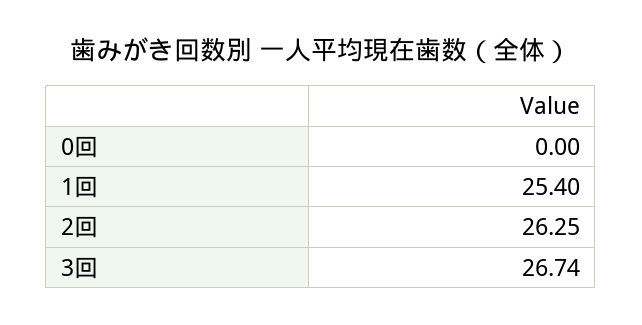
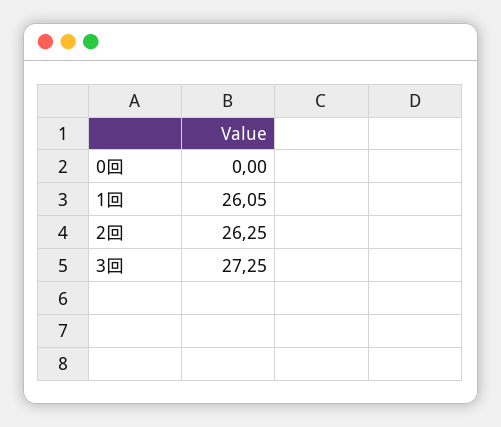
1回: 25.4 -> 26.05
3回: 26.74 -> 27.25

